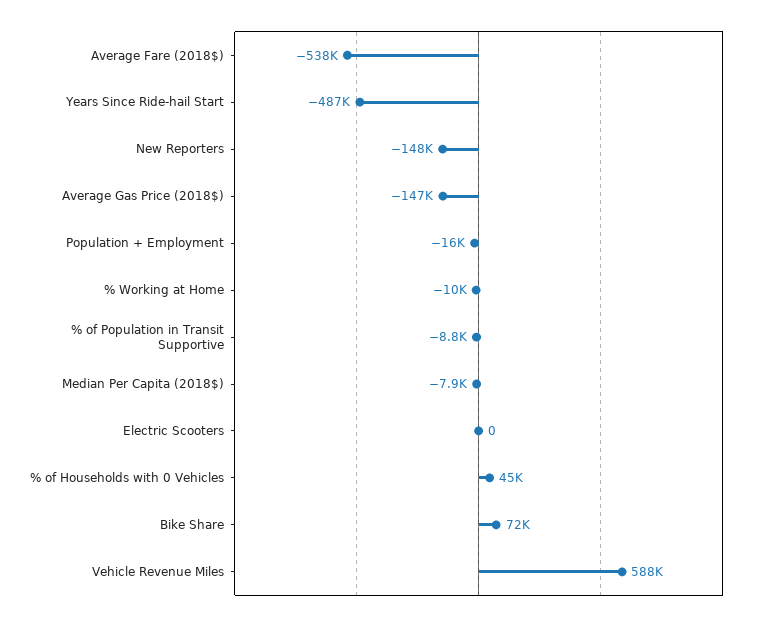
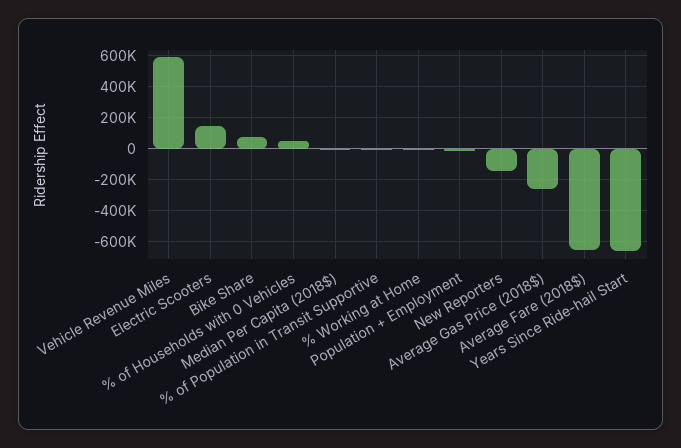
Average Fare (2018$): -538000 -> -650000
Years Since Ride-hail Start: -487000 -> -650000
Average Gas Price (2018$): -147000 -> -250000
Electric Scooters: 0 -> 150000

